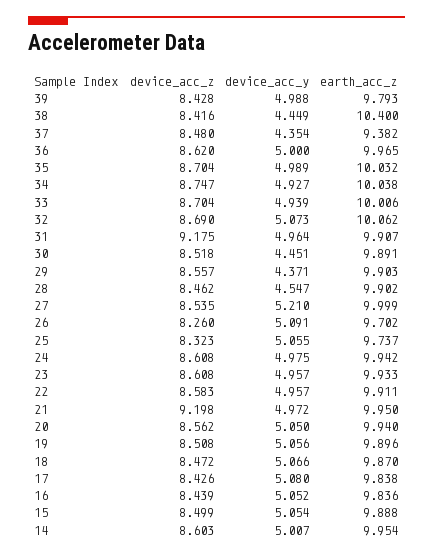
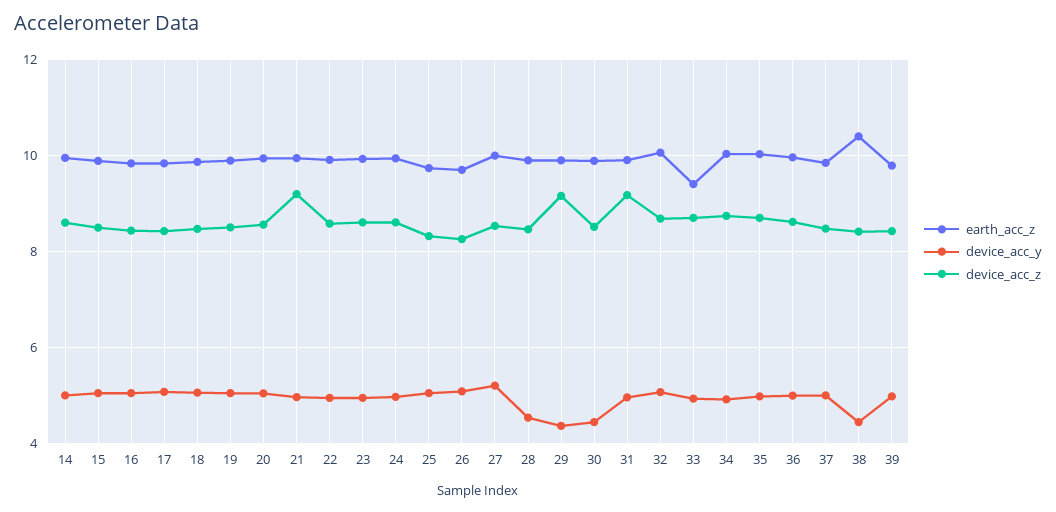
device_acc_y, 37: 4.354 -> 5
earth_acc_z, 37: 9.382 -> 9.8
earth_acc_z, 33: 10.006 -> 9.4
device_acc_z, 29: 8.557 -> 9.2

